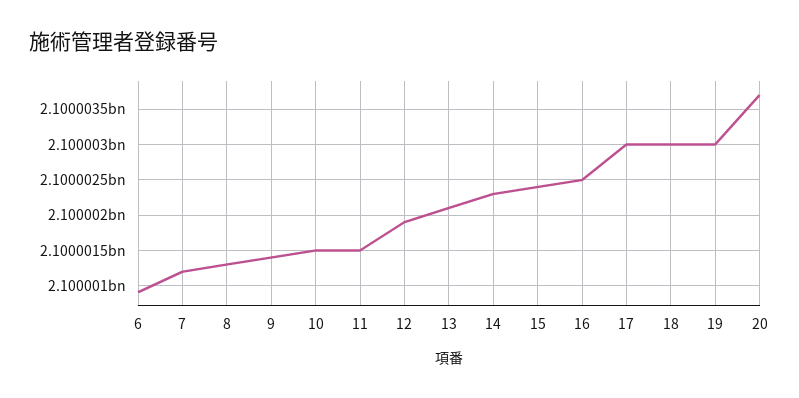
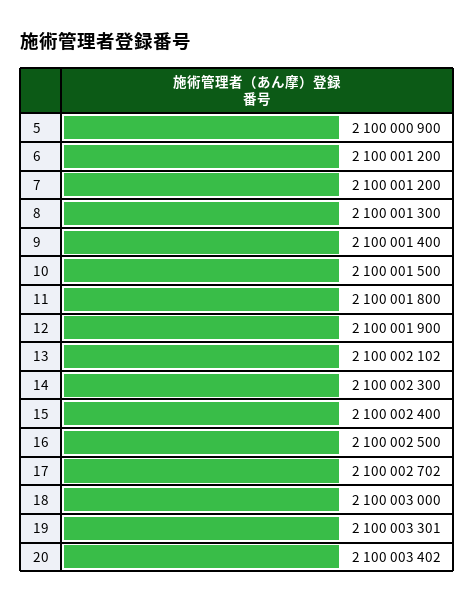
6: 2100000900 -> 2100001200
11: 2100001500 -> 2100001800
17: 2100003000 -> 2100002702
19: 2100003000 -> 2100003301
20: 2100003700 -> 2100003402
5: none -> 2100000900

